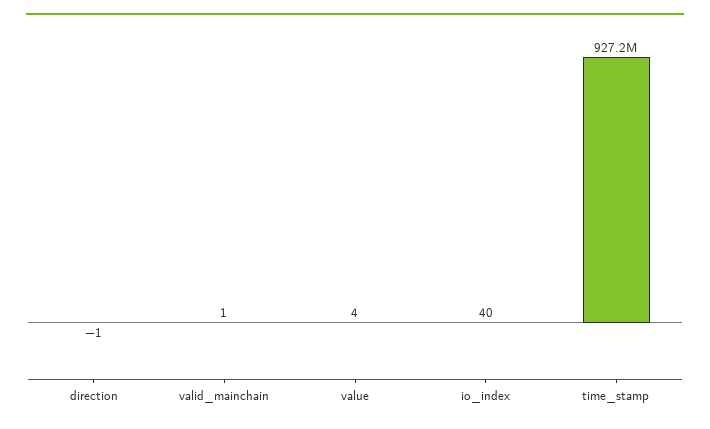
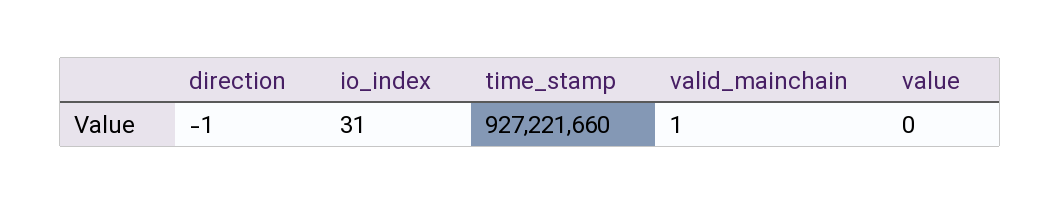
value: 4 -> 0
io_index: 40 -> 31

